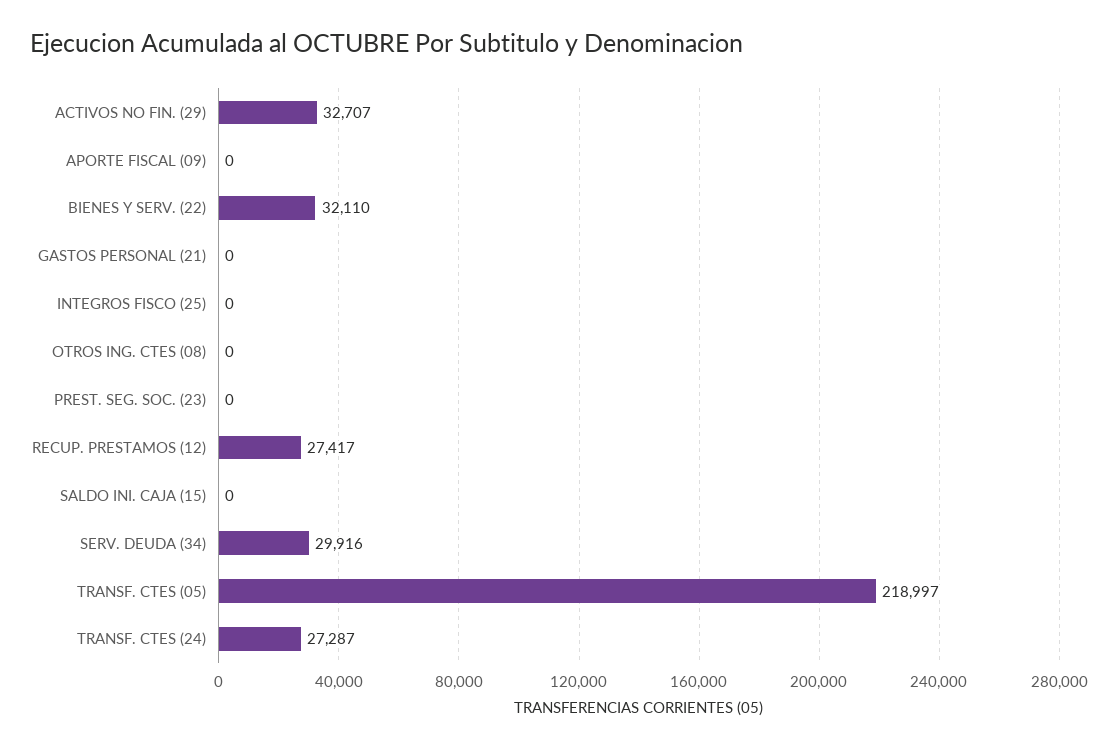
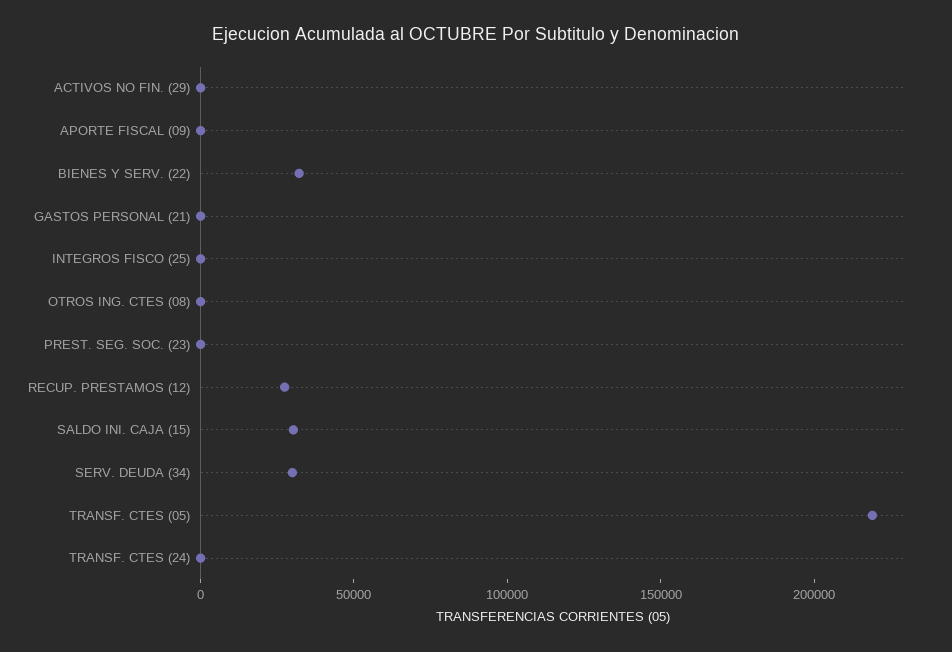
ACTIVOS NO FIN. (29): 32707 -> 0
SALDO INI. CAJA (15): 0 -> 30000
TRANSF. CTES (24): 27287 -> 0

